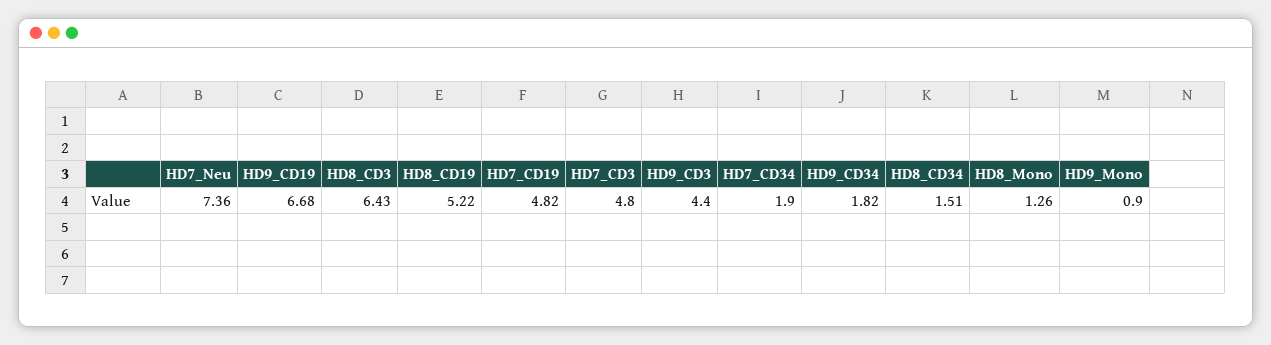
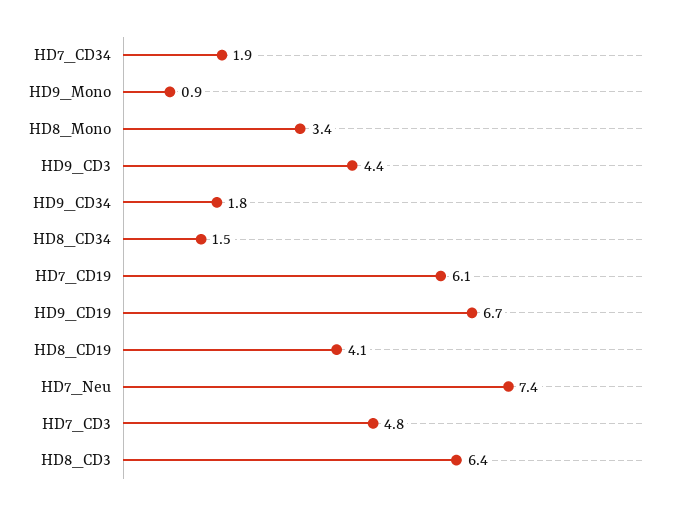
HD8_CD19: 5.22 -> 4.1
HD7_CD19: 4.82 -> 6.1
HD8_Mono: 1.26 -> 3.4

